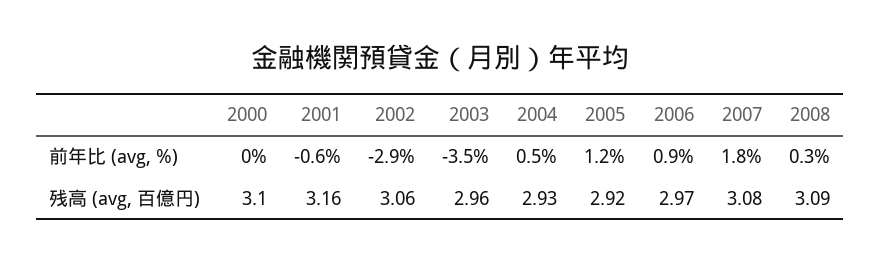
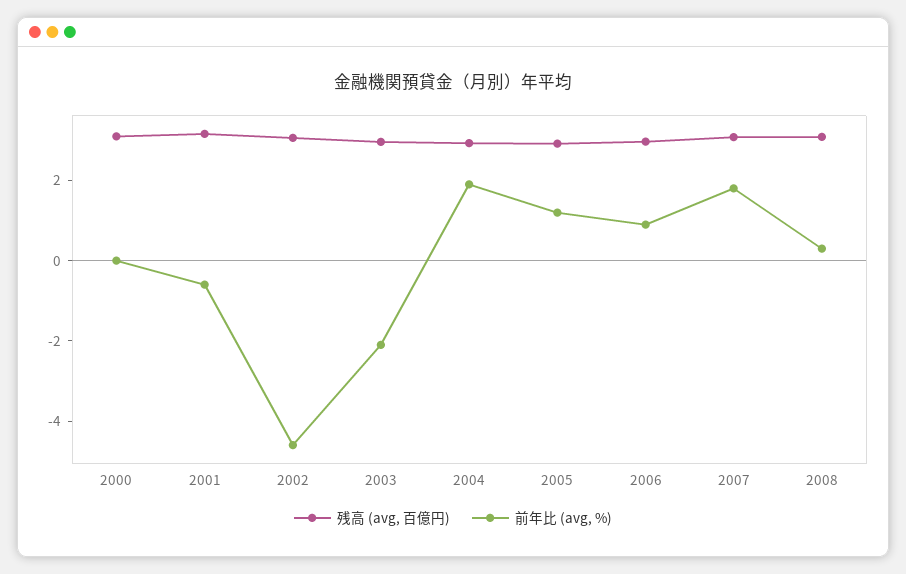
前年比 (avg, %), 2002: -2.9 -> -4.5
前年比 (avg, %), 2003: -3.5 -> -2
前年比 (avg, %), 2004: 0.5 -> 2

